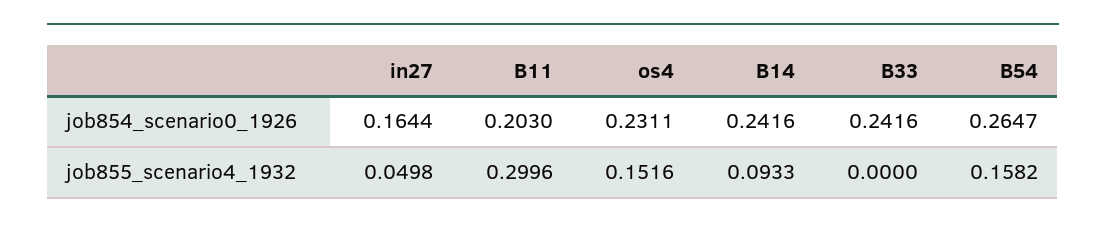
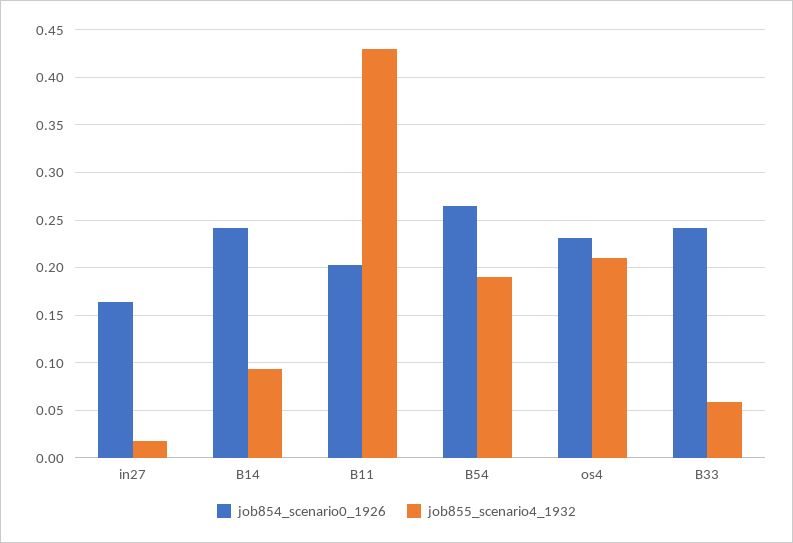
job855_scenario4_1932, in27: 0.0498 -> 0.02
job855_scenario4_1932, B11: 0.2996 -> 0.43
job855_scenario4_1932, os4: 0.1516 -> 0.21
job855_scenario4_1932, B33: 0 -> 0.06
job855_scenario4_1932, B54: 0.1582 -> 0.19

